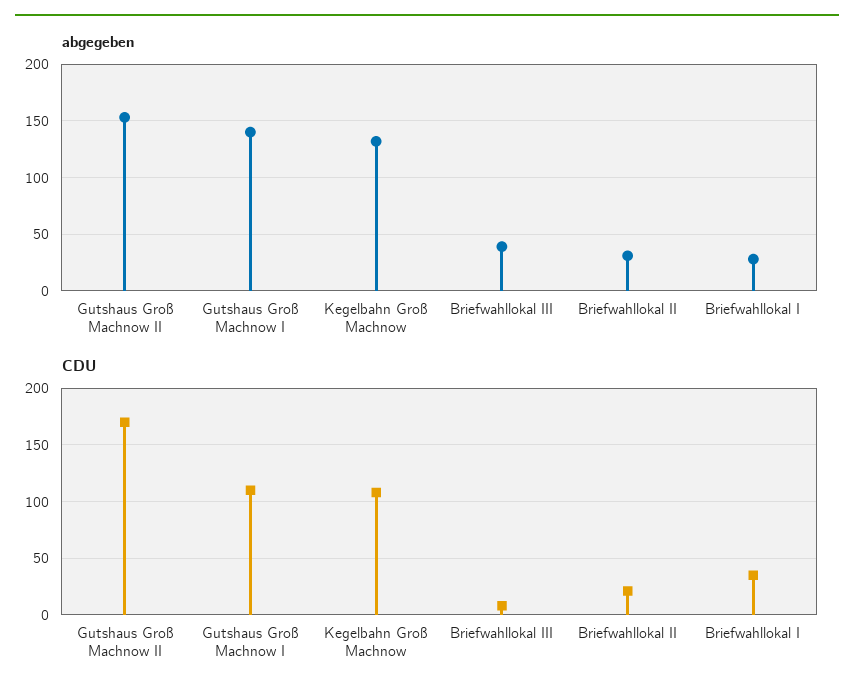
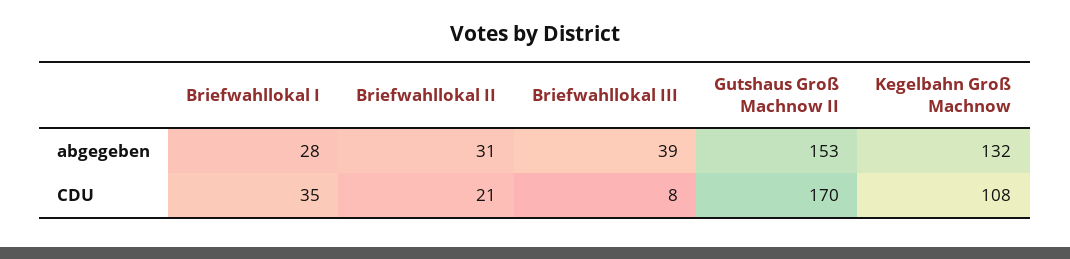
abgegeben, Gutshaus Groß Machnow I: 140 -> none
CDU, Gutshaus Groß Machnow I: 110 -> none

